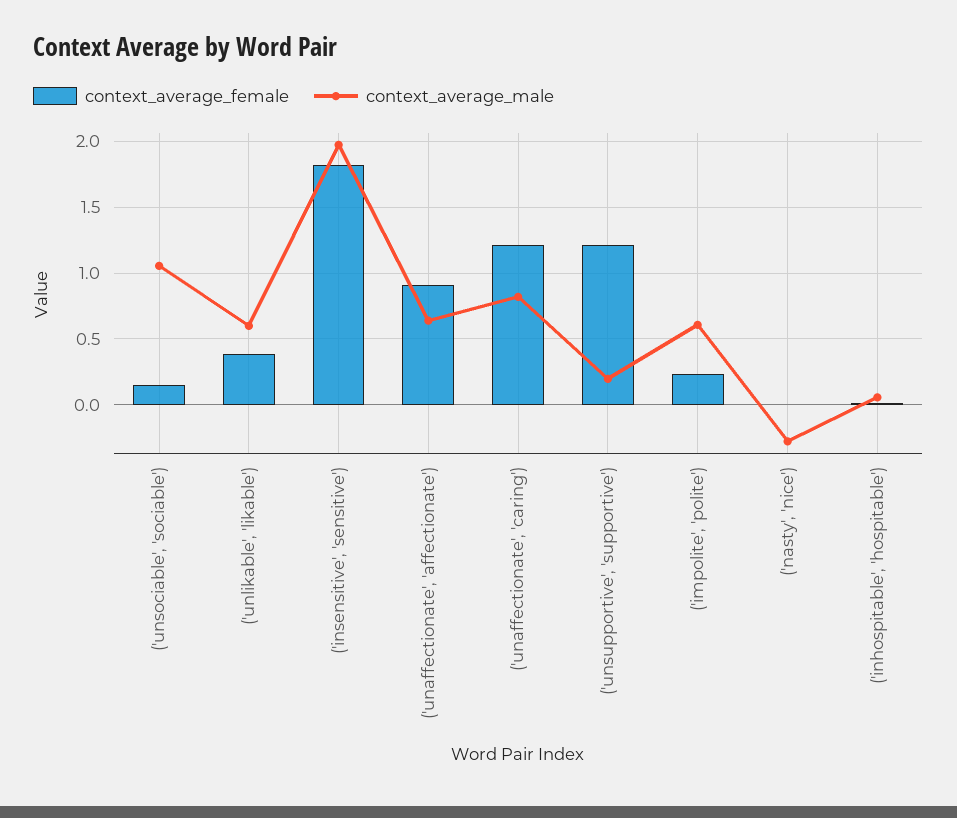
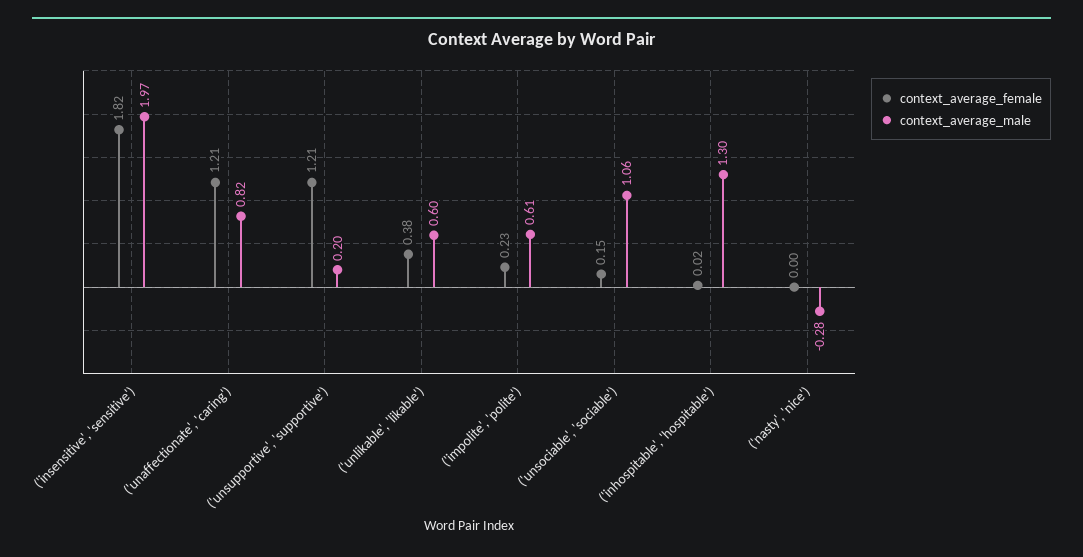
context_average_female, ('unaffectionate', 'affectionate'): 0.9 -> none
context_average_male, ('unaffectionate', 'affectionate'): 0.65 -> none
context_average_male, ('inhospitable', 'hospitable'): 0.05 -> 1.3

